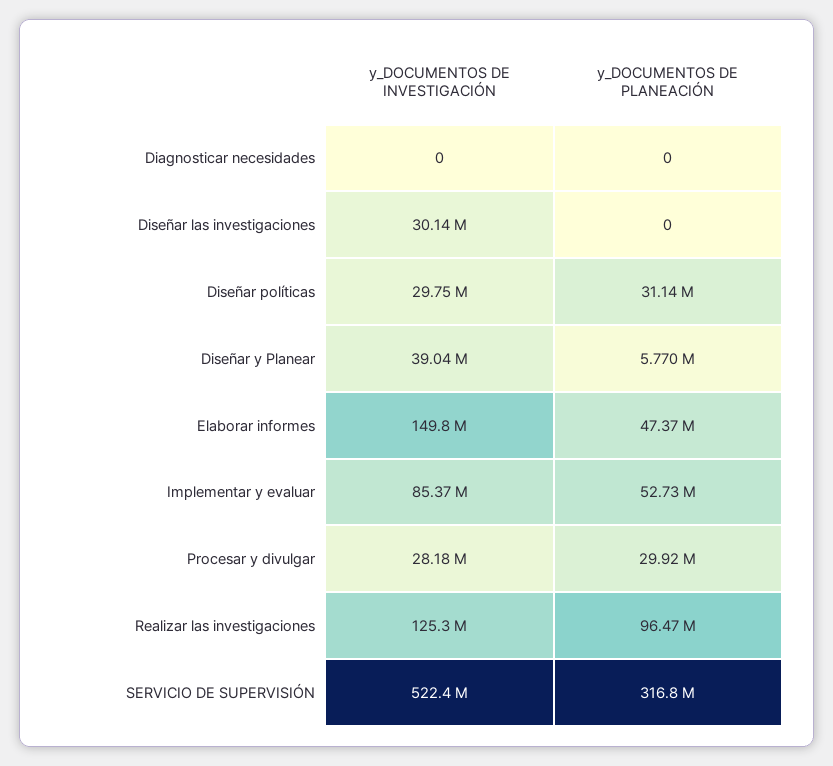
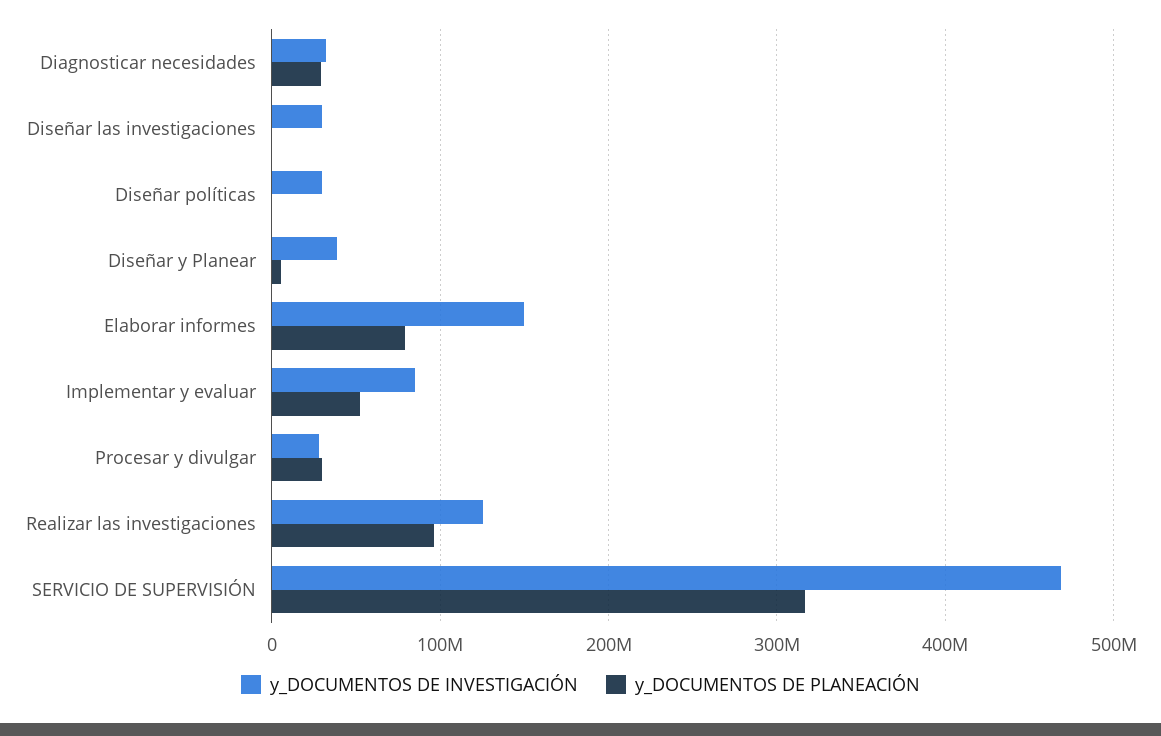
y_DOCUMENTOS DE INVESTIGACIÓN, Diagnosticar necesidades: 0 -> 30000000
y_DOCUMENTOS DE PLANEACIÓN, Diagnosticar necesidades: 0 -> 30000000
y_DOCUMENTOS DE PLANEACIÓN, Diseñar políticas: 31140000 -> 0
y_DOCUMENTOS DE PLANEACIÓN, Elaborar informes: 47370000 -> 80000000
y_DOCUMENTOS DE INVESTIGACIÓN, SERVICIO DE SUPERVISIÓN: 522400000 -> 470000000

